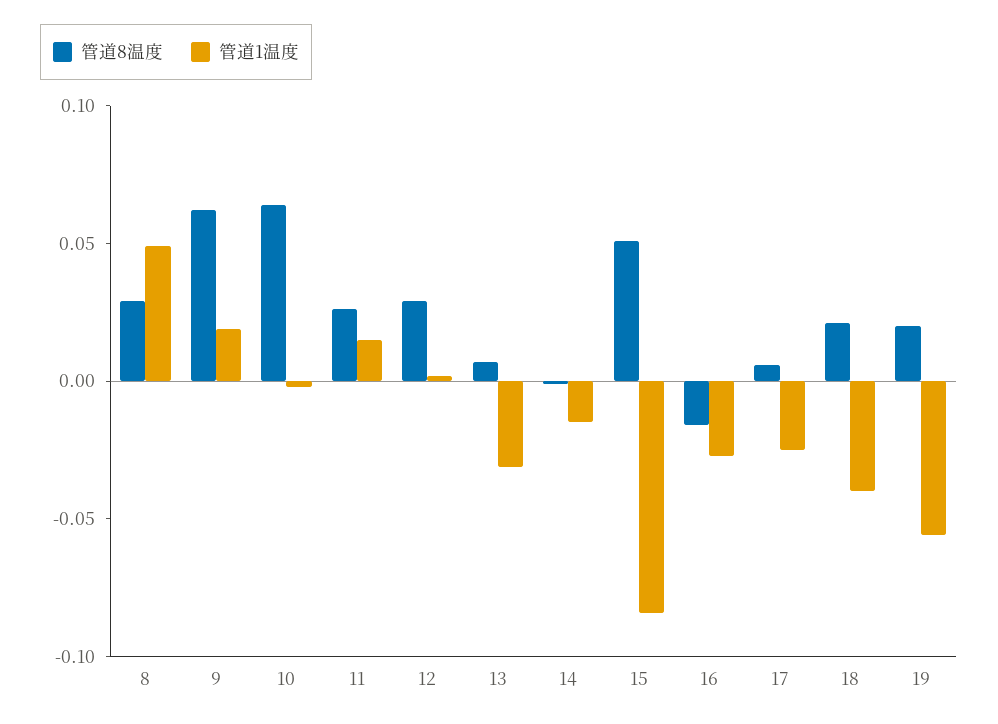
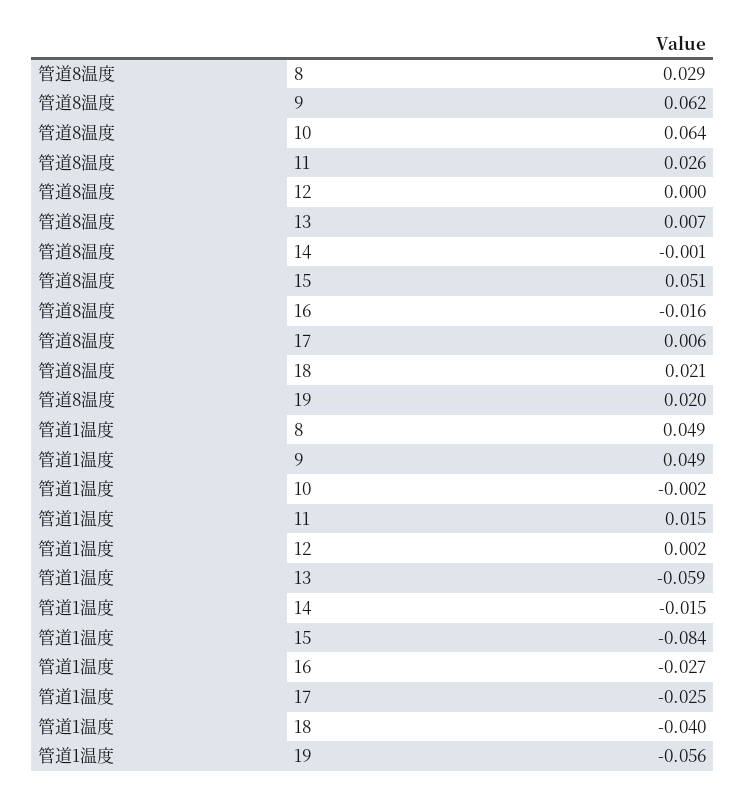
管道1温度, 9: 0.02 -> 0.049
管道8温度, 12: 0.03 -> 0
管道1温度, 13: -0.03 -> -0.059

